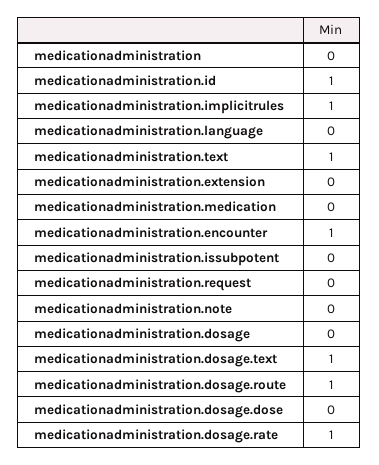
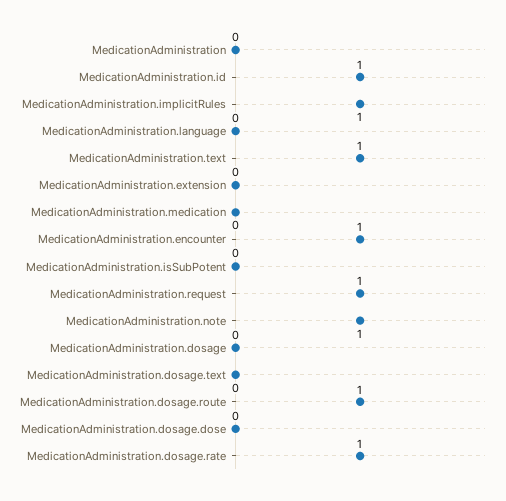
medicationadministration.request: 0 -> 1
medicationadministration.note: 0 -> 1
medicationadministration.dosage.text: 1 -> 0

